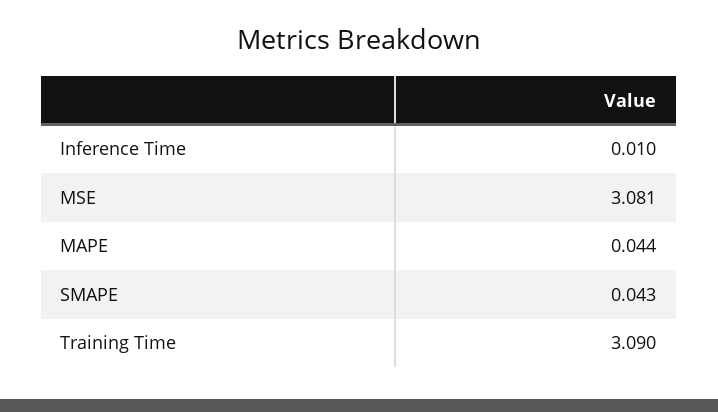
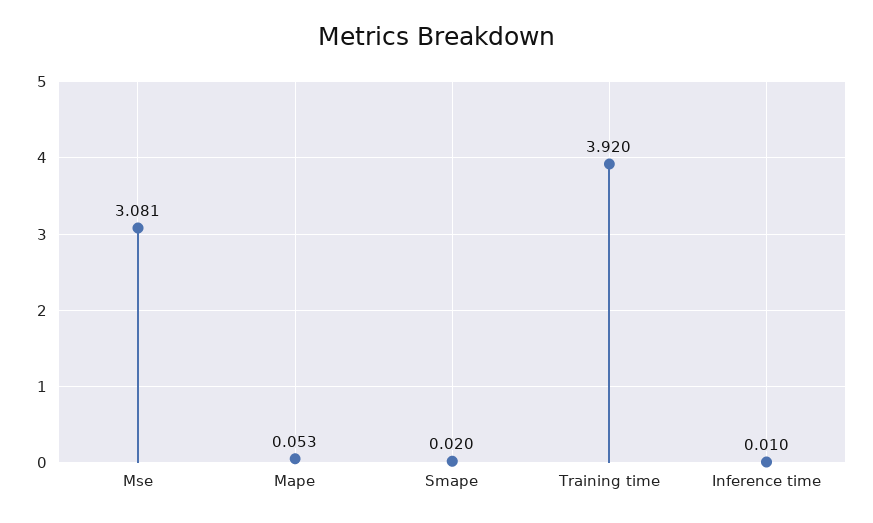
MAPE: 0.044 -> 0.053
SMAPE: 0.043 -> 0.02
Training Time: 3.09 -> 3.92

